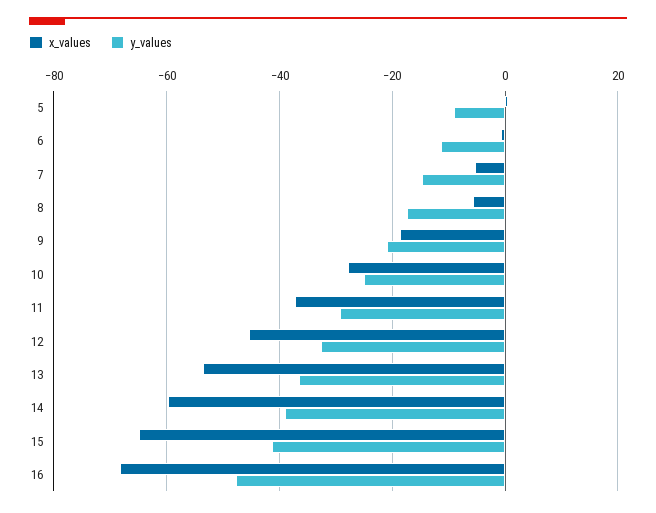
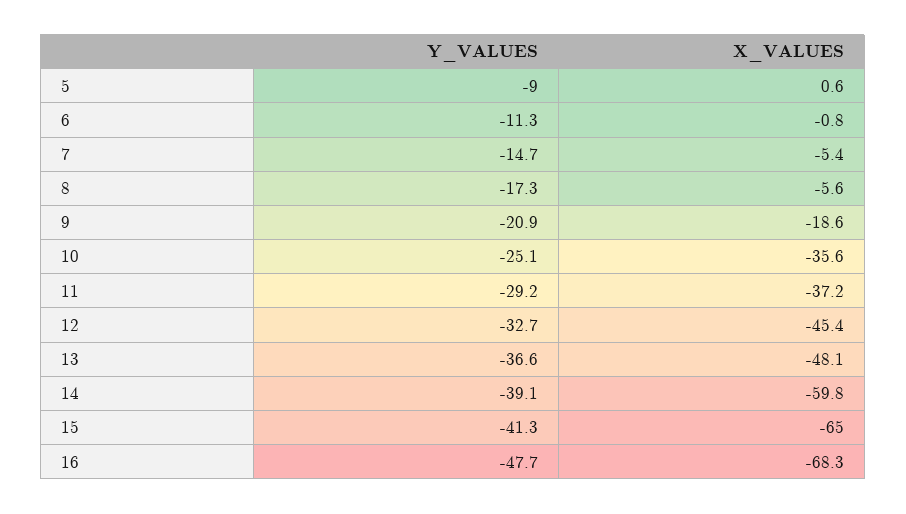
x_values, 10: -28 -> -35.6
x_values, 13: -54 -> -48.1

